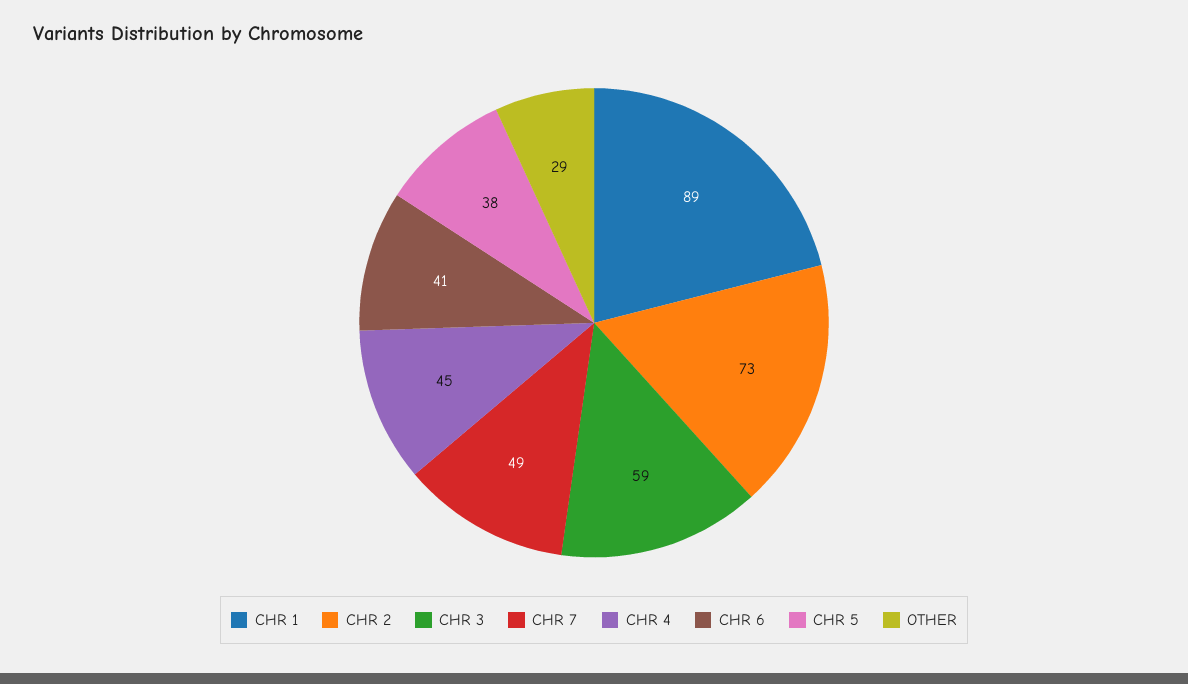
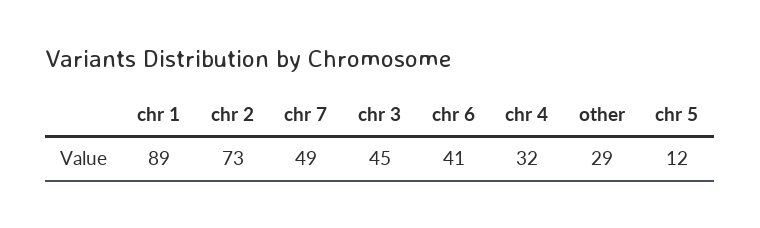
CHR 3: 59 -> 45
CHR 4: 45 -> 32
CHR 5: 38 -> 12

